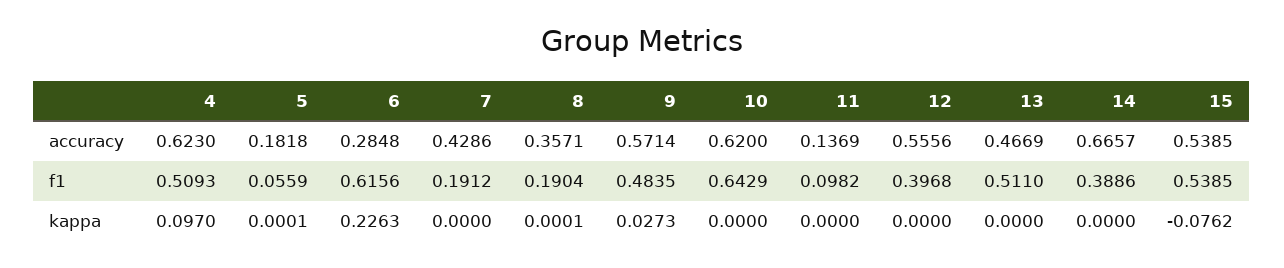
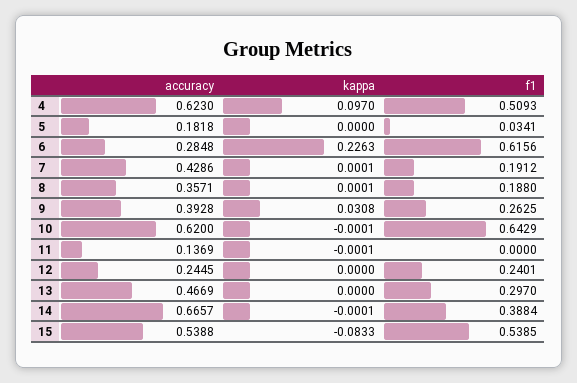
9, accuracy: 0.5714 -> 0.3928
12, accuracy: 0.5556 -> 0.2445
15, accuracy: 0.5385 -> 0.5388
5, f1: 0.0559 -> 0.0341
8, f1: 0.1904 -> 0.188
9, f1: 0.4835 -> 0.2625
11, f1: 0.0982 -> 0
12, f1: 0.3968 -> 0.2401
13, f1: 0.511 -> 0.297
14, f1: 0.3886 -> 0.3884
5, kappa: 0.0001 -> 0
7, kappa: 0 -> 0.0001
9, kappa: 0.0273 -> 0.0308
10, kappa: 0 -> -0.0001
11, kappa: 0 -> -0.0001
14, kappa: 0 -> -0.0001
15, kappa: -0.0762 -> -0.0833

